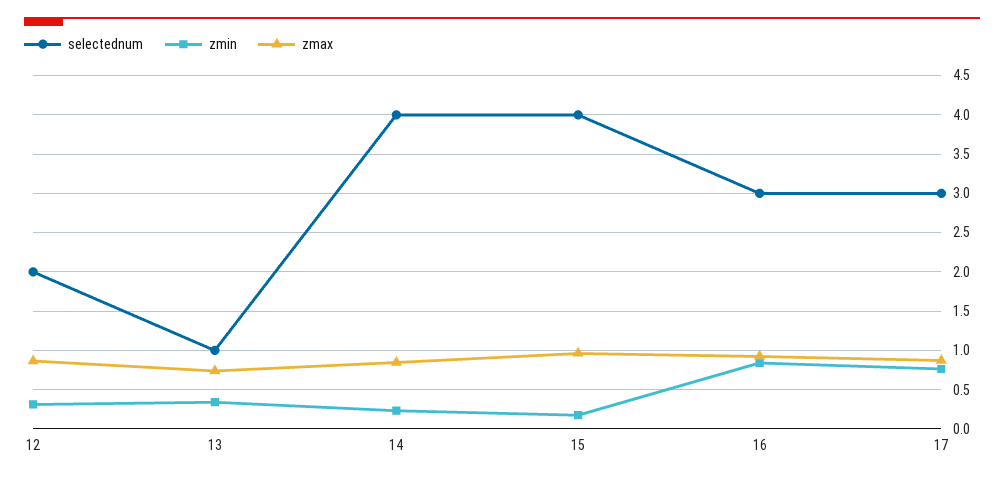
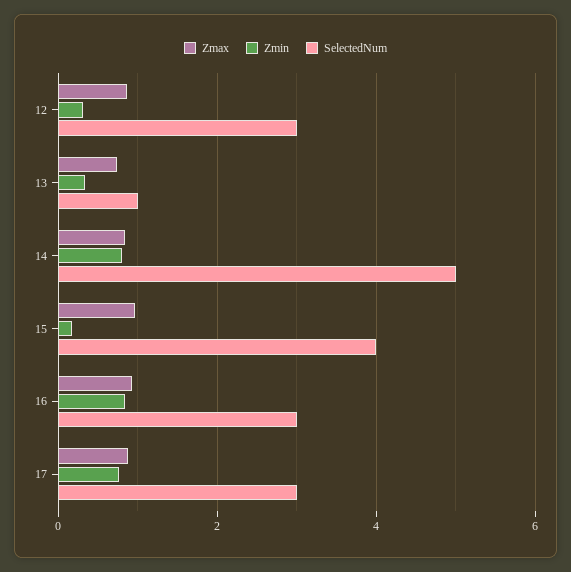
selectednum, 12: 2 -> 3
selectednum, 14: 4 -> 5
zmin, 14: 0.2 -> 0.8

